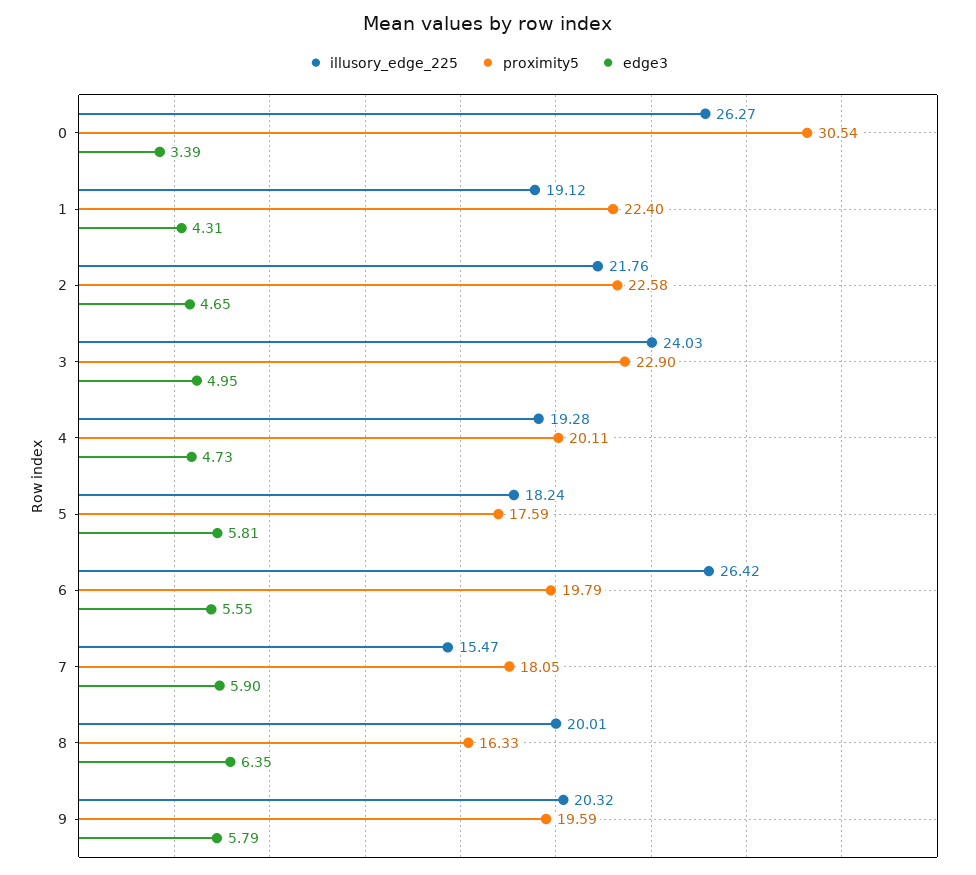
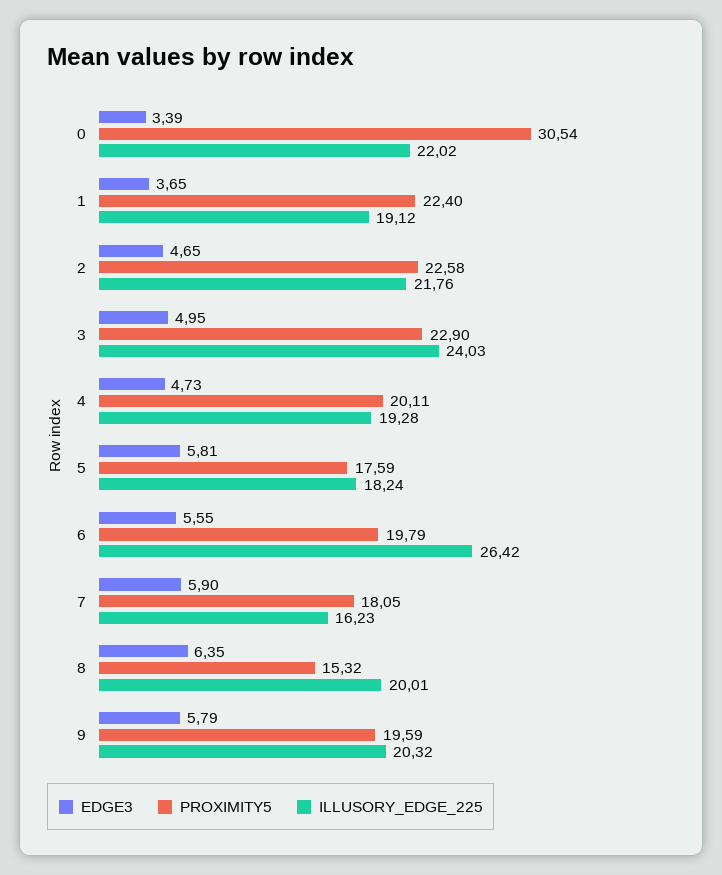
illusory_edge_225, 0: 26.27 -> 22.02
edge3, 1: 4.31 -> 3.65
illusory_edge_225, 7: 15.47 -> 16.23
proximity5, 8: 16.33 -> 15.32

